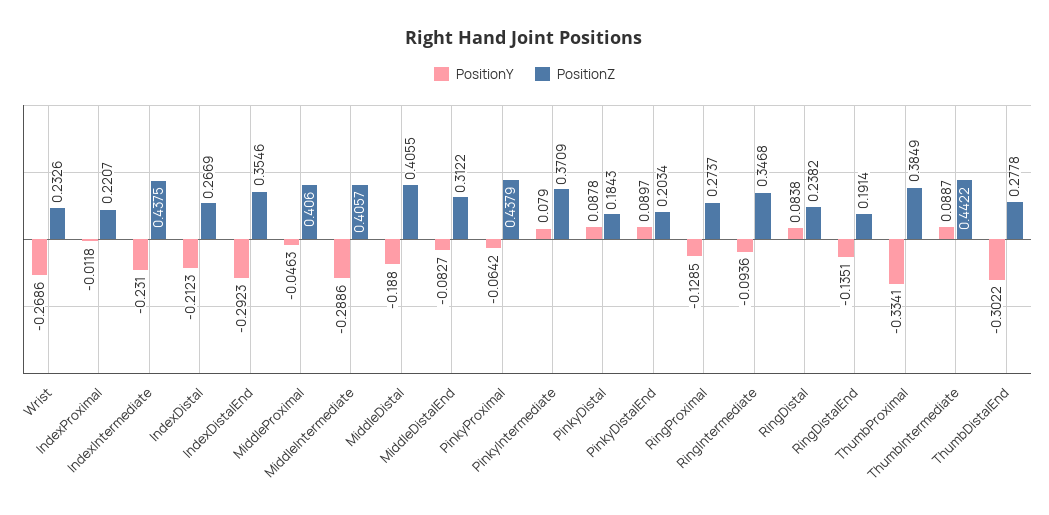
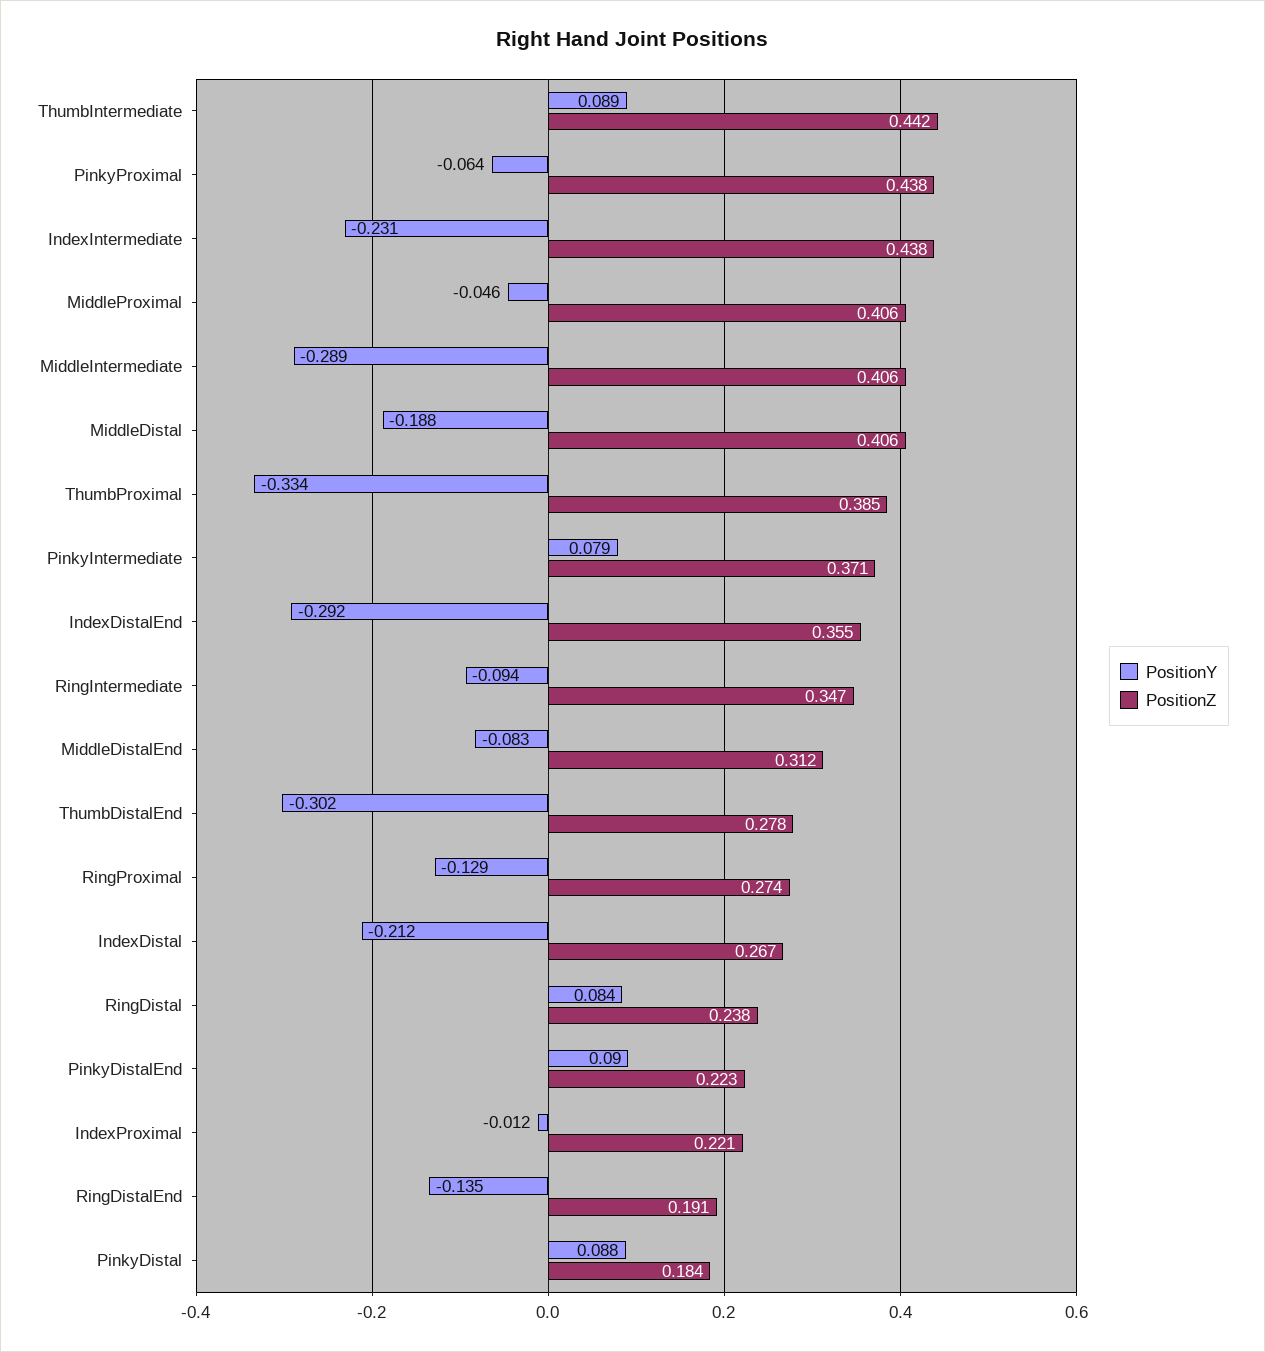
PositionY, Wrist: -0.2686 -> none
PositionZ, Wrist: 0.2326 -> none
PositionZ, PinkyDistalEnd: 0.2034 -> 0.223

